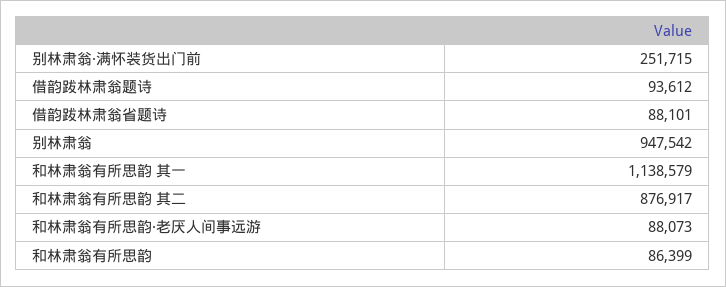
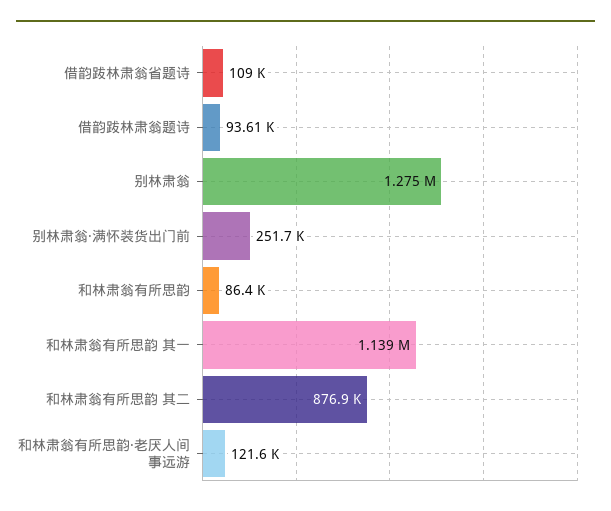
借韵跋林肃翁省题诗: 88101 -> 109000
别林肃翁: 947542 -> 1275000
和林肃翁有所思韵·老厌人间事远游: 88073 -> 121600

